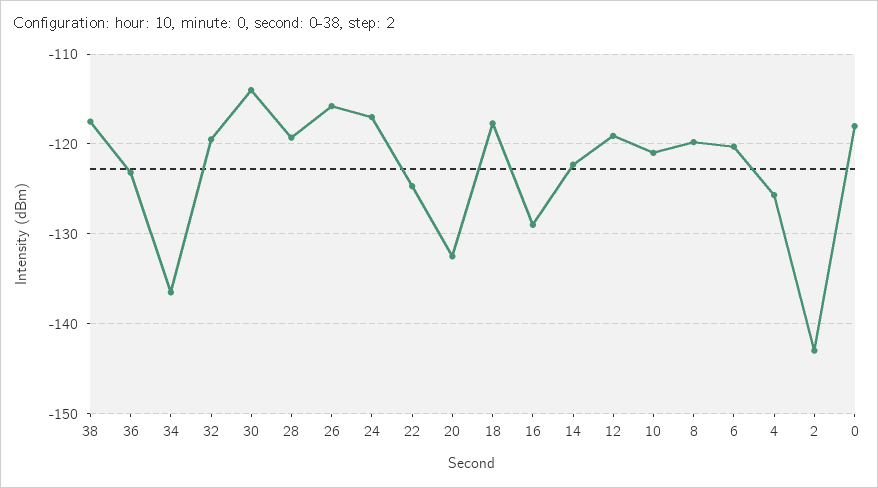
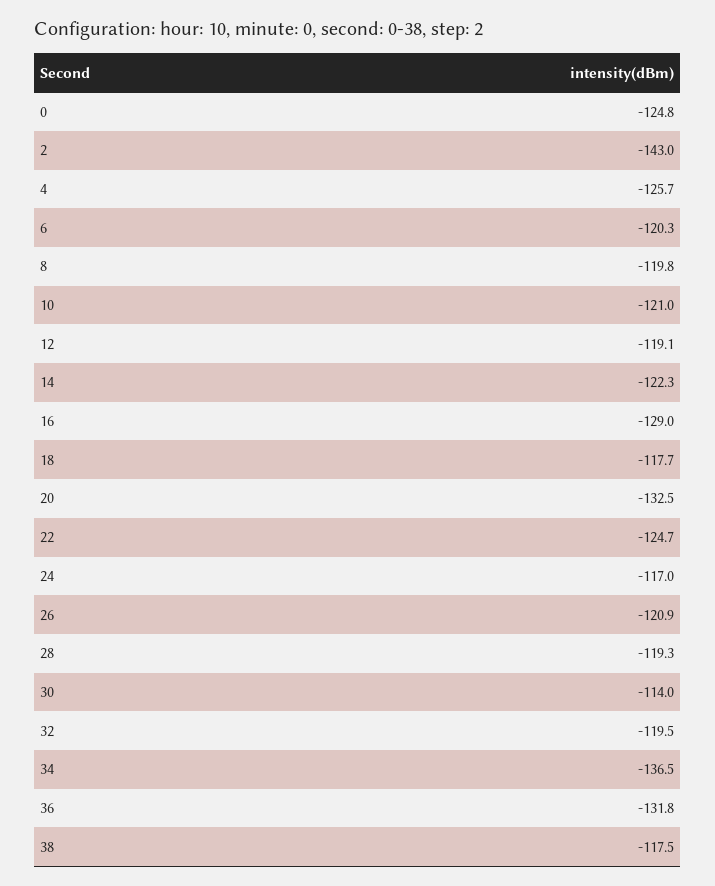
36: -123 -> -131.8
26: -116 -> -120.9
0: -118 -> -124.8

